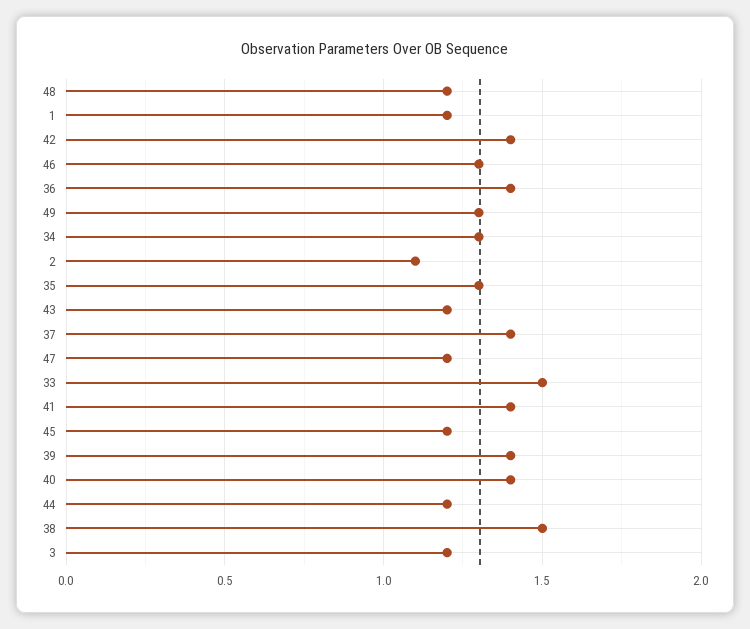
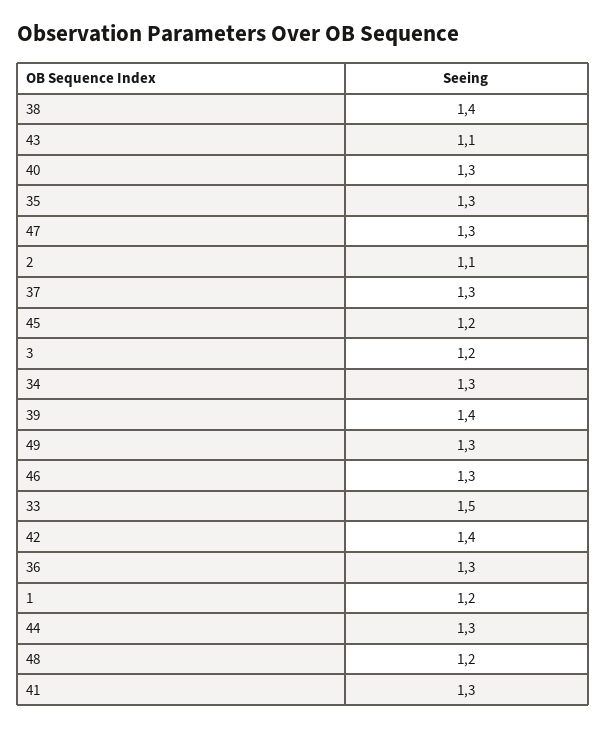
36: 1.4 -> 1.3
43: 1.2 -> 1.1
37: 1.4 -> 1.3
47: 1.2 -> 1.3
41: 1.4 -> 1.3
40: 1.4 -> 1.3
44: 1.2 -> 1.3
38: 1.5 -> 1.4

